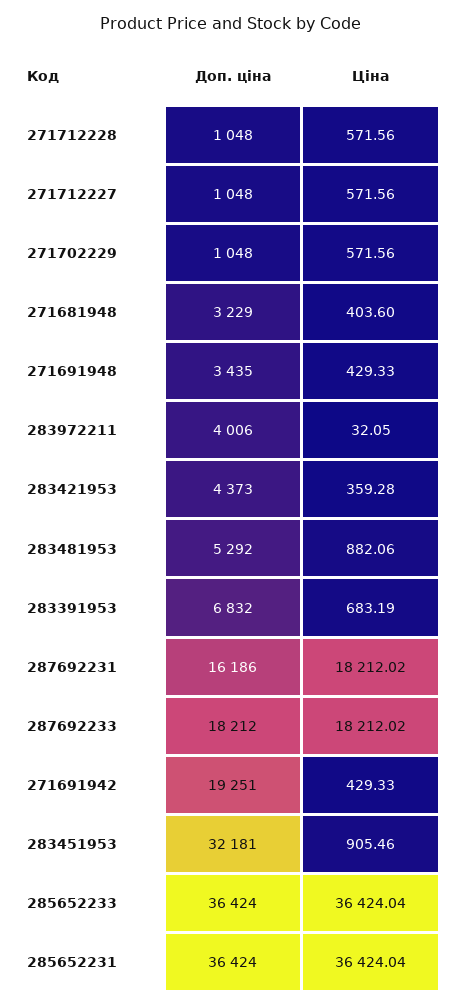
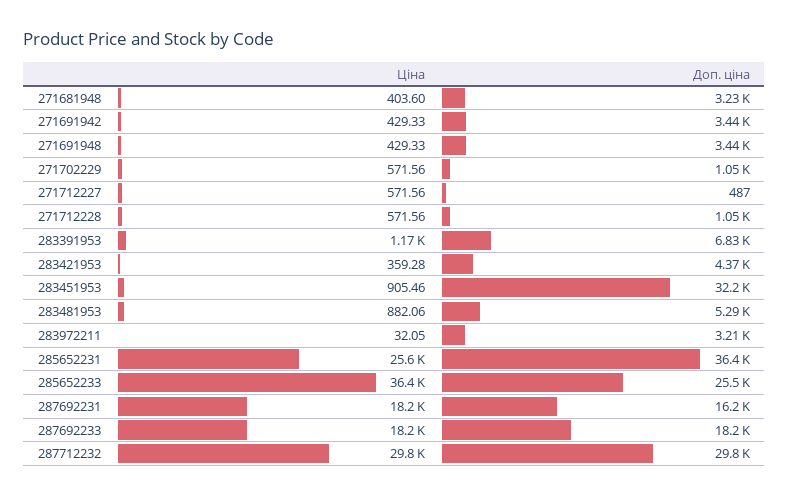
Доп. ціна, 271712227: 1048 -> 487
Доп. ціна, 283972211: 4006 -> 3210
Ціна, 283391953: 683.19 -> 1170
Доп. ціна, 271691942: 19251 -> 3440
Доп. ціна, 285652233: 36424 -> 25500
Ціна, 285652231: 36424.04 -> 25600
Ціна, 287712232: none -> 29800
Доп. ціна, 287712232: none -> 29800

